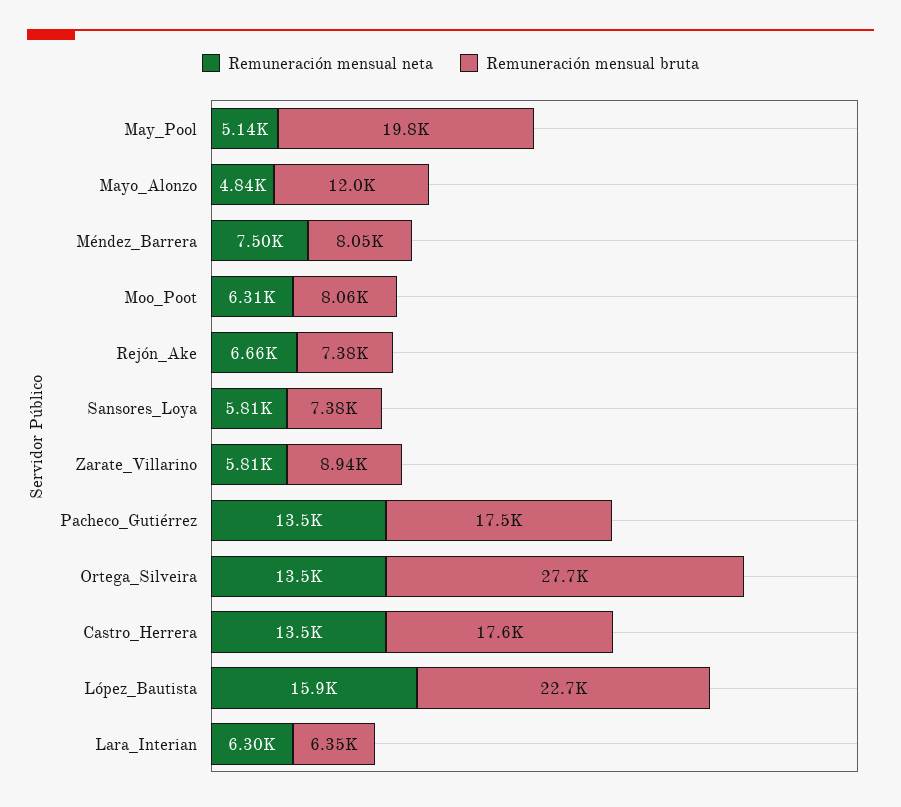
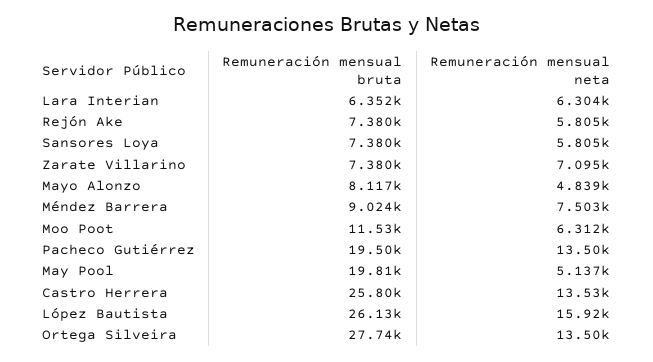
Remuneración mensual bruta, Mayo_Alonzo: 12000 -> 8117
Remuneración mensual bruta, Méndez_Barrera: 8050 -> 9024
Remuneración mensual bruta, Moo_Poot: 8060 -> 11530
Remuneración mensual neta, Rejón_Ake: 6660 -> 5805
Remuneración mensual neta, Zarate_Villarino: 5810 -> 7095
Remuneración mensual bruta, Zarate_Villarino: 8940 -> 7380
Remuneración mensual bruta, Pacheco_Gutiérrez: 17500 -> 19500
Remuneración mensual bruta, Castro_Herrera: 17600 -> 25800
Remuneración mensual bruta, López_Bautista: 22700 -> 26130

